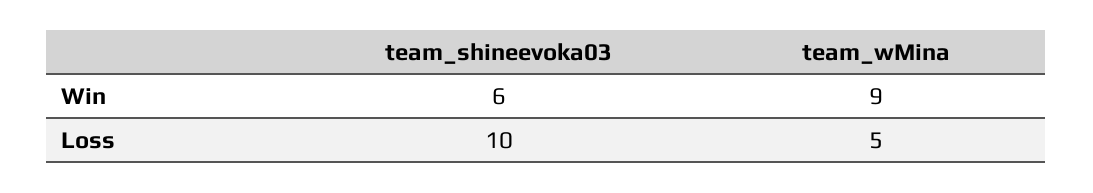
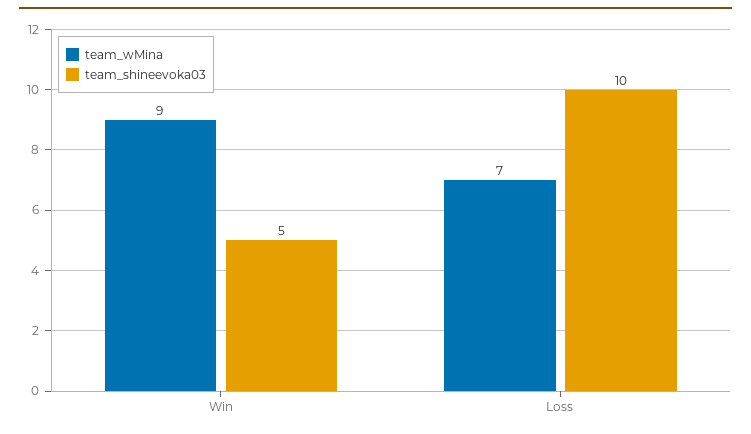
team_shineevoka03, Win: 6 -> 5
team_wMina, Loss: 5 -> 7

